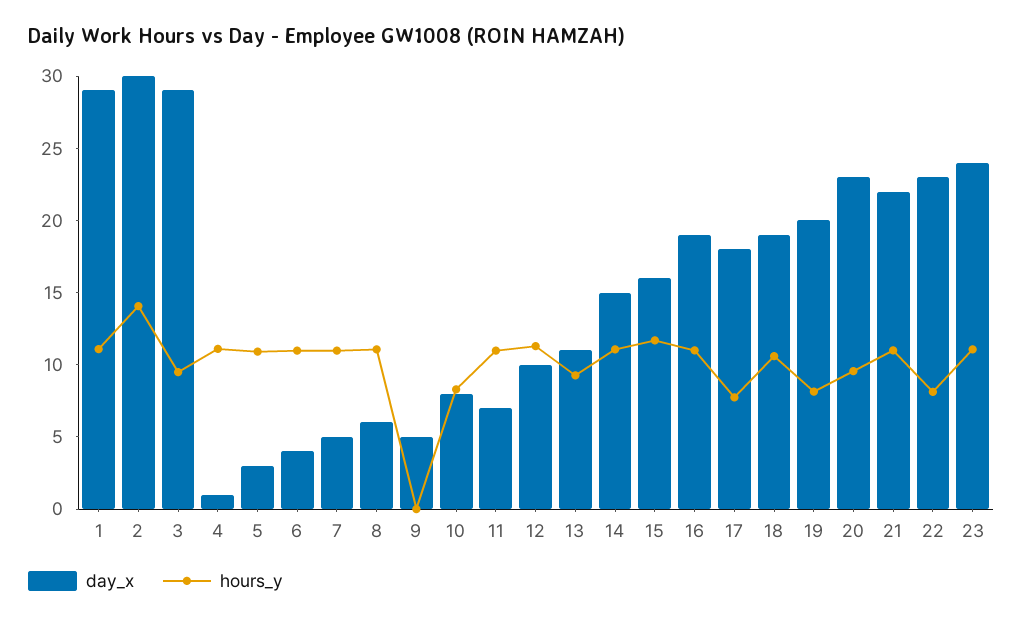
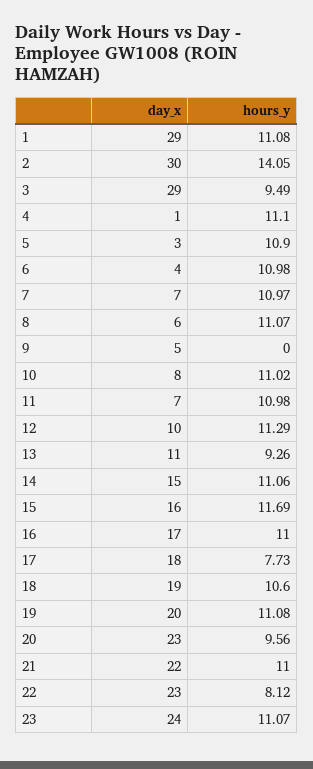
day_x, 7: 5 -> 7
hours_y, 10: 8 -> 11.02
day_x, 16: 19 -> 17
hours_y, 19: 8 -> 11.08

